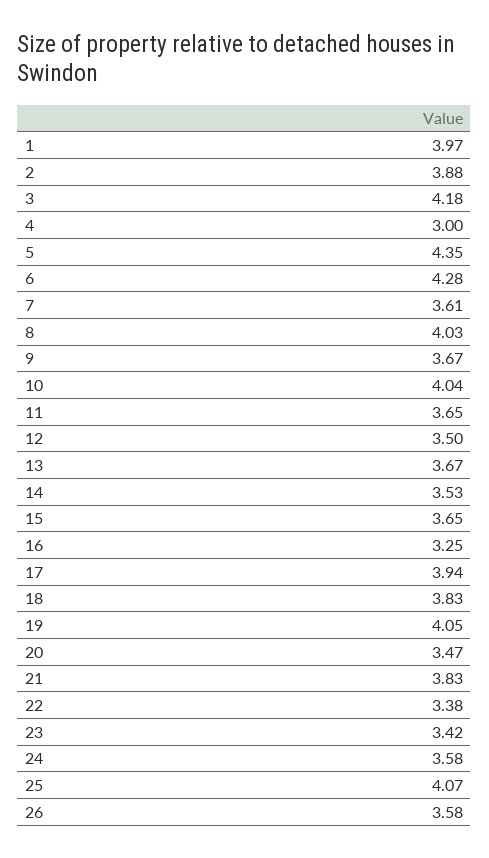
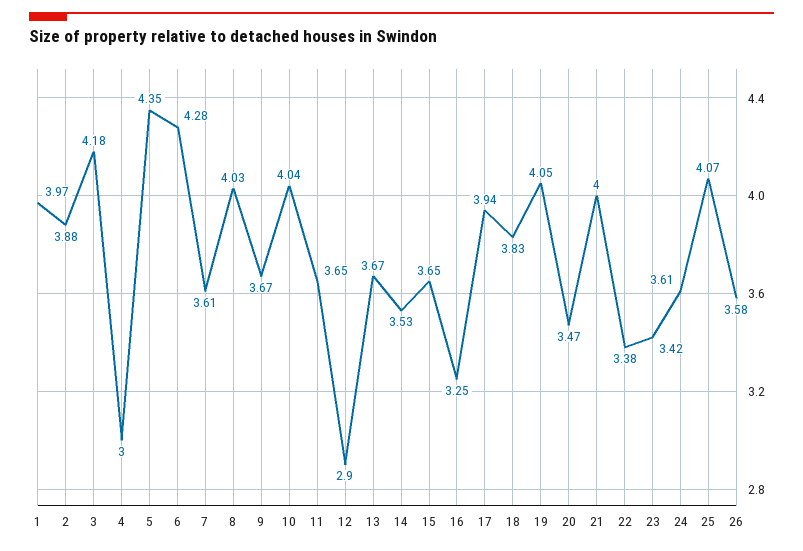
12: 3.5 -> 2.9
21: 3.83 -> 4
24: 3.58 -> 3.61

